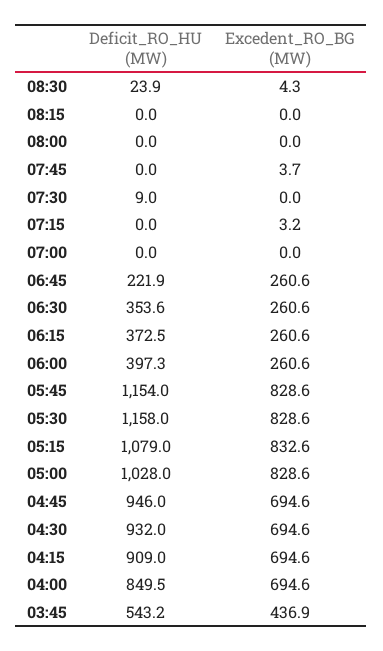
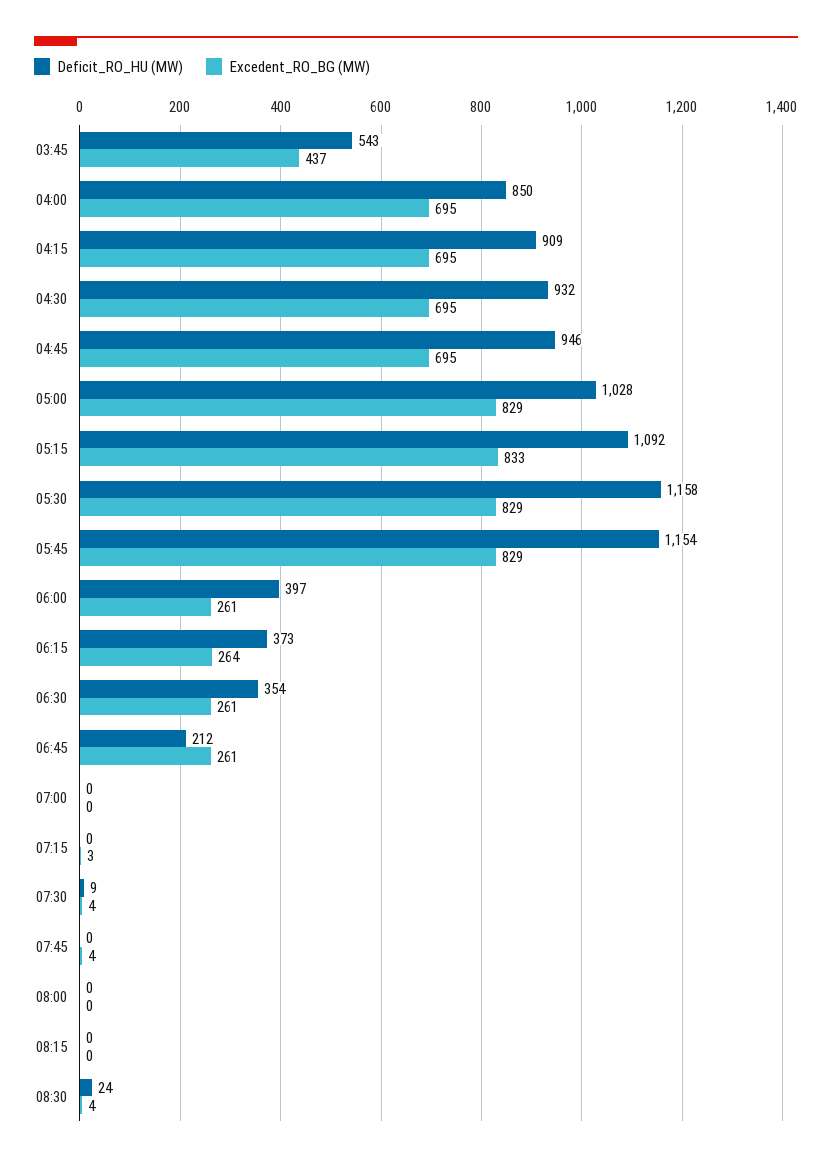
Excedent_RO_BG (MW), 07:30: 0 -> 4
Deficit_RO_HU (MW), 06:45: 221.9 -> 212
Excedent_RO_BG (MW), 06:15: 260.6 -> 264
Deficit_RO_HU (MW), 05:15: 1079 -> 1092

